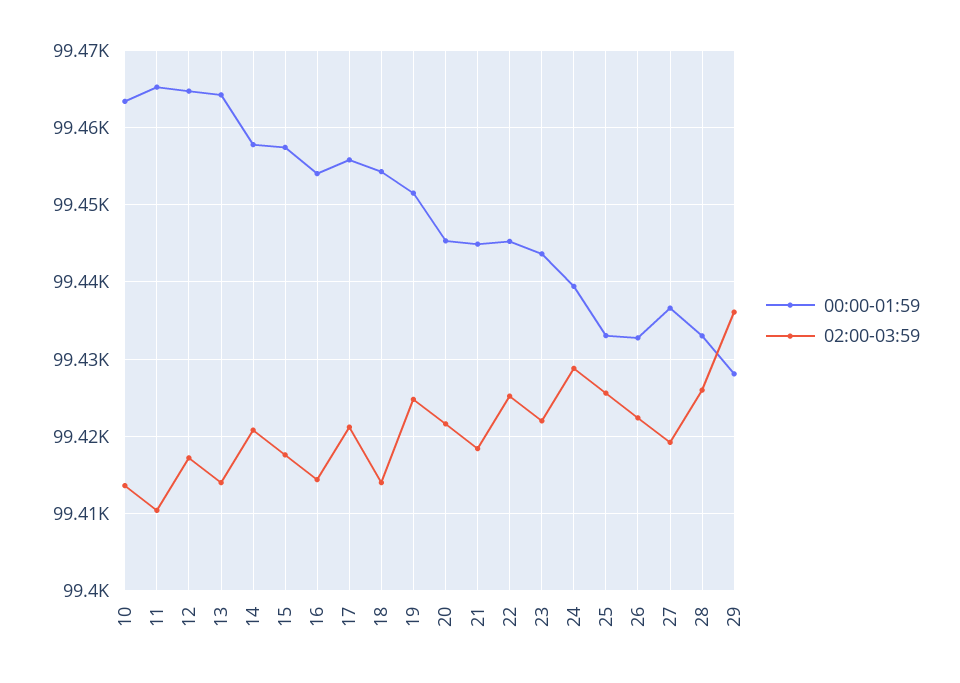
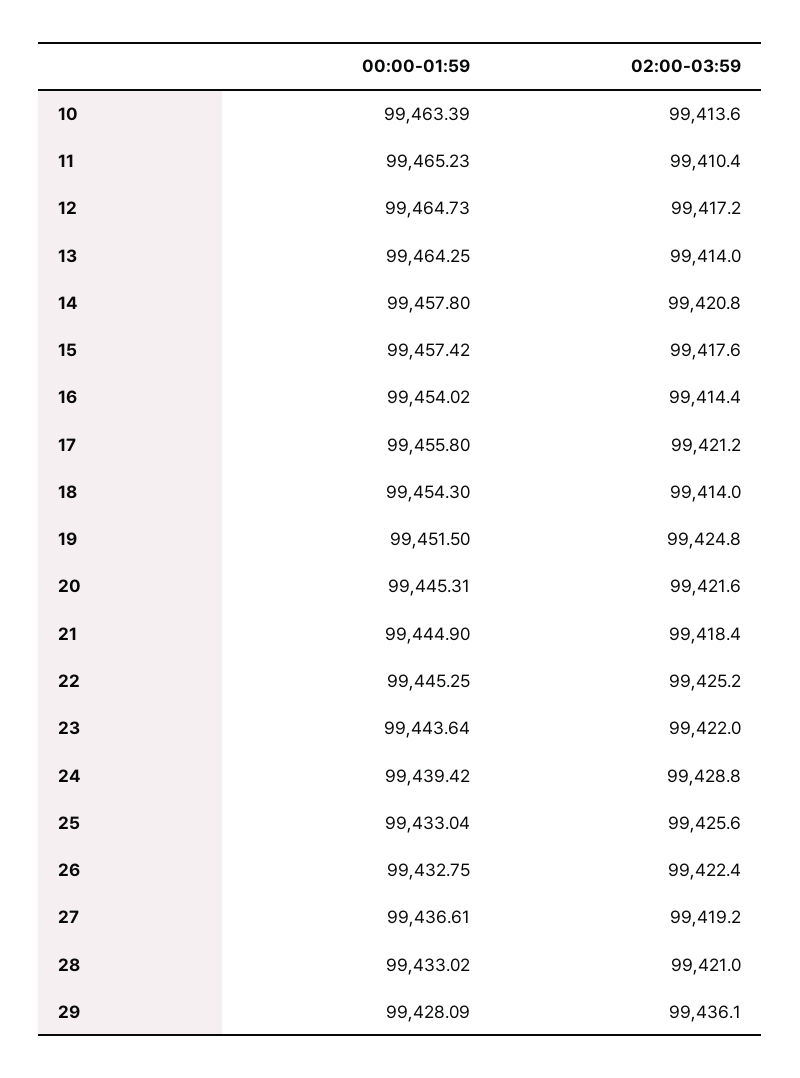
02:00-03:59, 28: 99426 -> 99421

